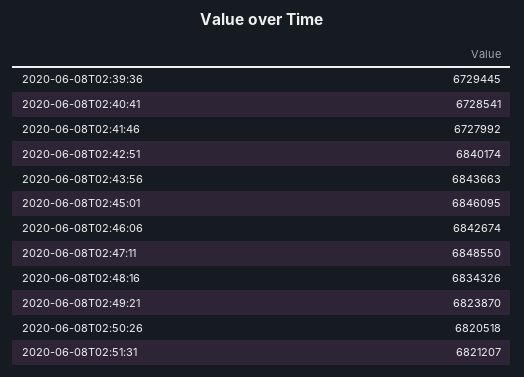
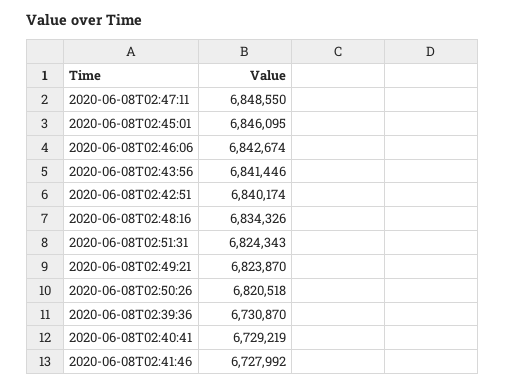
2020-06-08T02:39:36: 6729445 -> 6730870
2020-06-08T02:40:41: 6728541 -> 6729219
2020-06-08T02:43:56: 6843663 -> 6841446
2020-06-08T02:51:31: 6821207 -> 6824343

